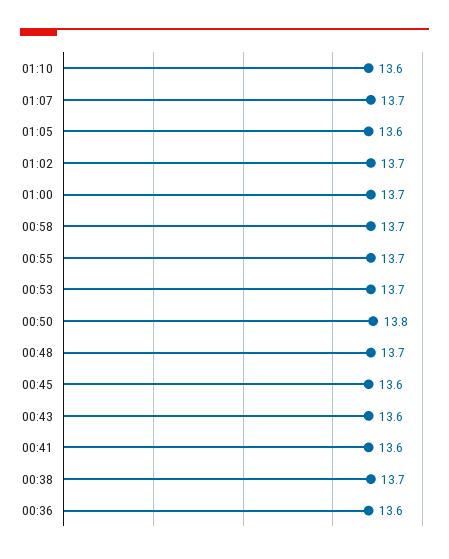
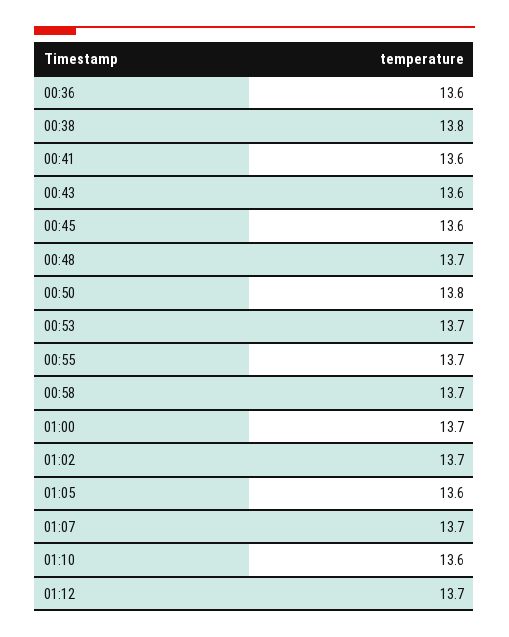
00:38: 13.7 -> 13.8
01:12: none -> 13.7

